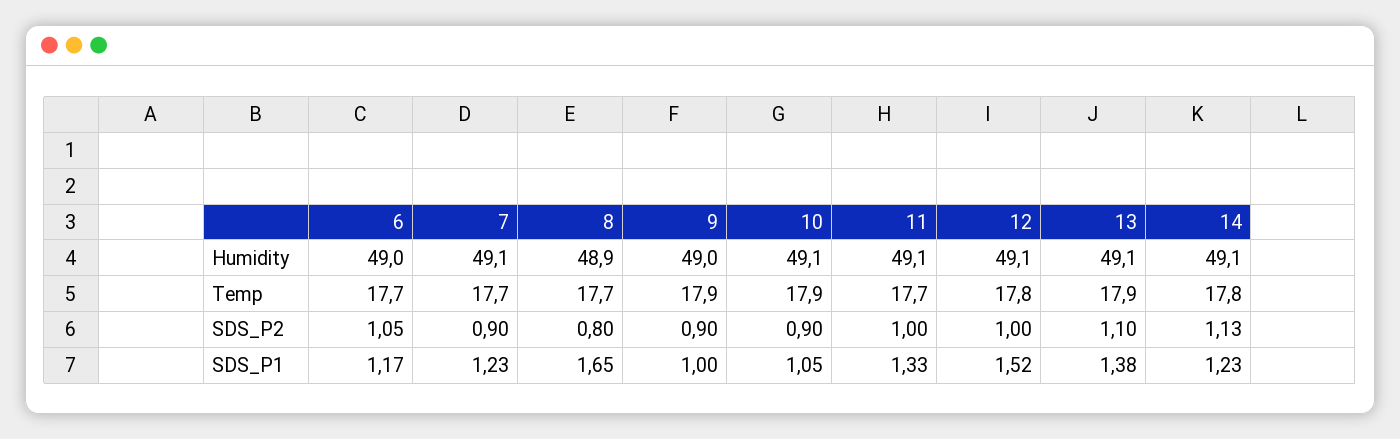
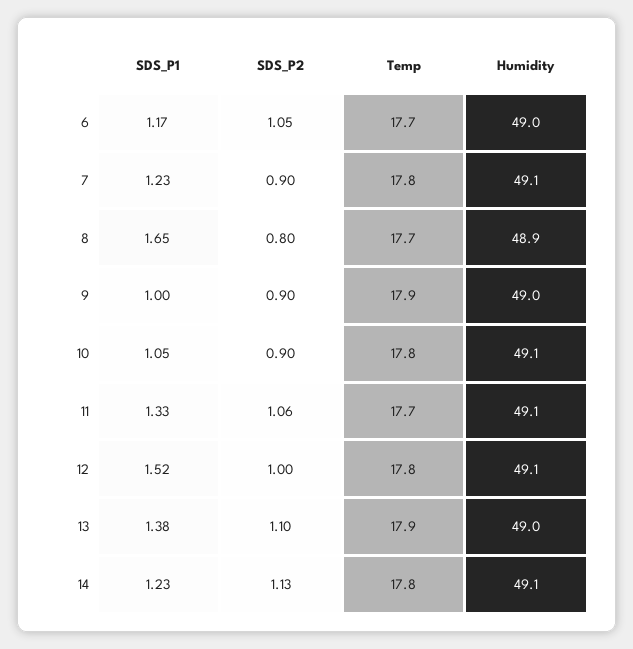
13, Humidity: 49.1 -> 49
7, Temp: 17.7 -> 17.8
10, Temp: 17.9 -> 17.8
11, SDS_P2: 1 -> 1.06

